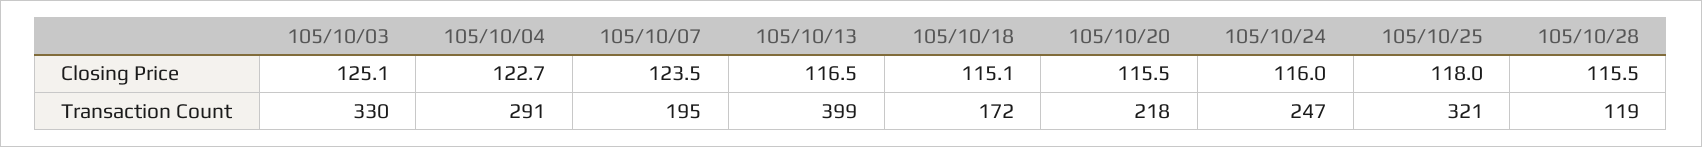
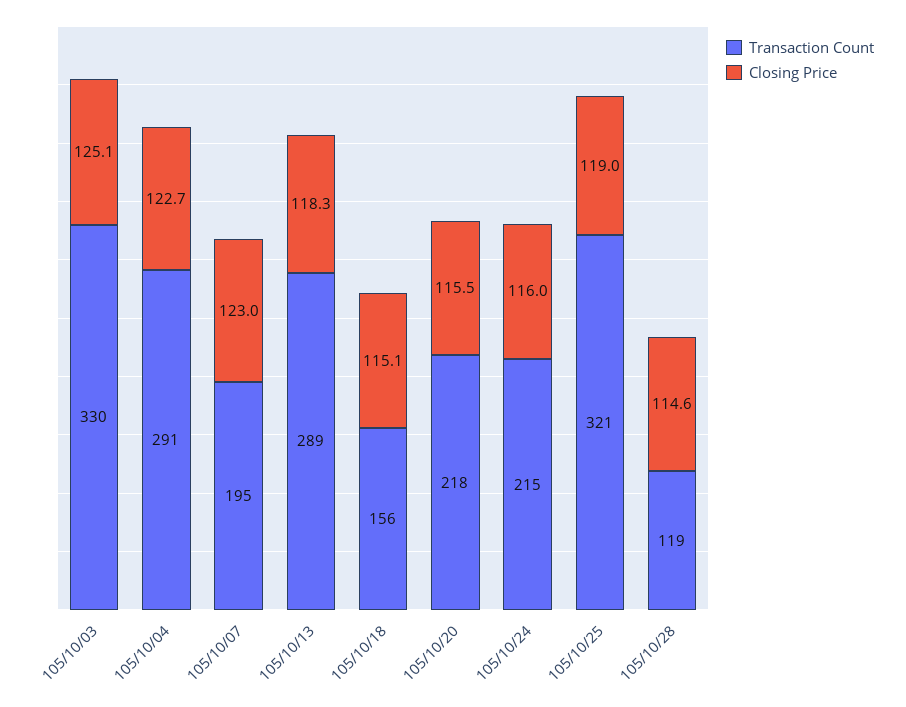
Closing Price, 105/10/07: 123.5 -> 123
Closing Price, 105/10/13: 116.5 -> 118.3
Closing Price, 105/10/25: 118 -> 119
Closing Price, 105/10/28: 115.5 -> 114.6
Transaction Count, 105/10/13: 399 -> 289
Transaction Count, 105/10/18: 172 -> 156
Transaction Count, 105/10/24: 247 -> 215

